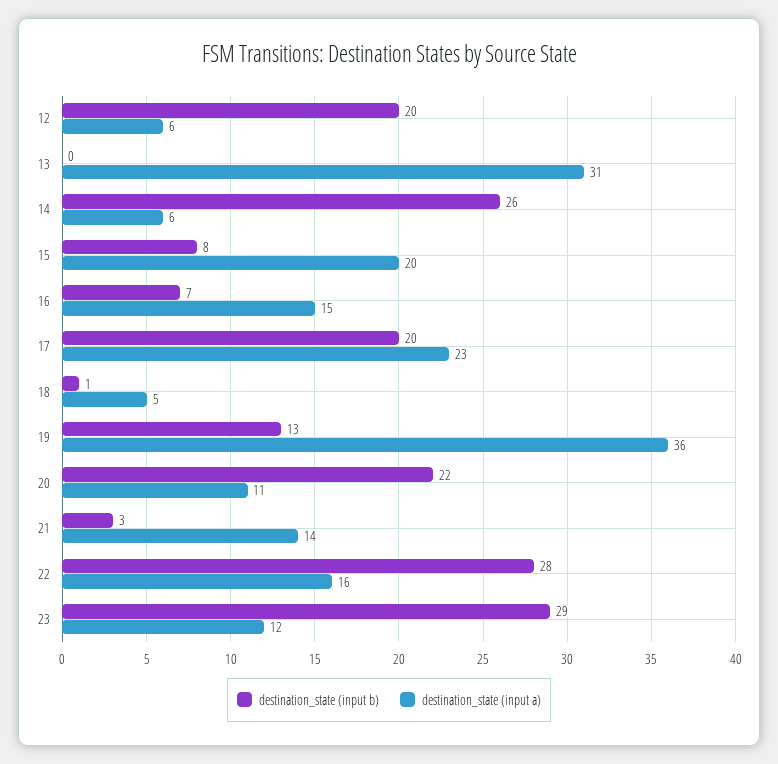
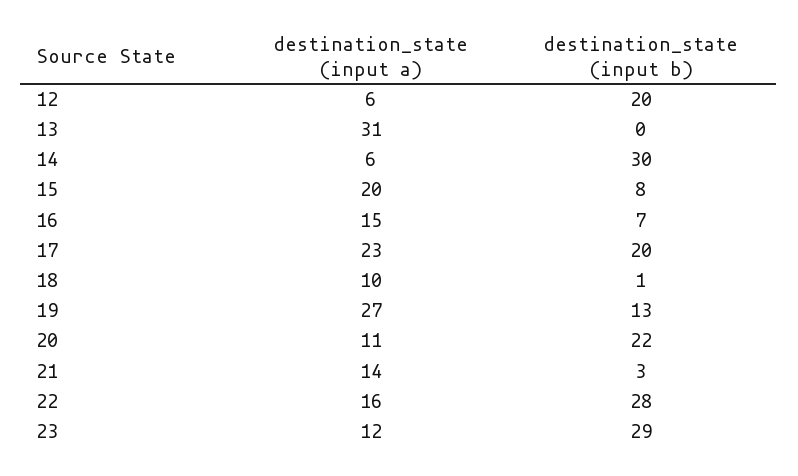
destination_state (input b), 14: 26 -> 30
destination_state (input a), 18: 5 -> 10
destination_state (input a), 19: 36 -> 27

